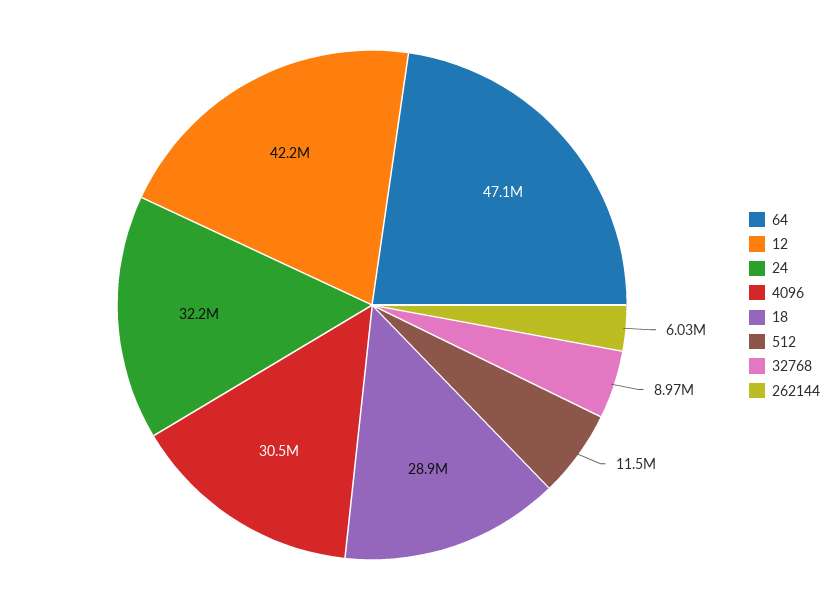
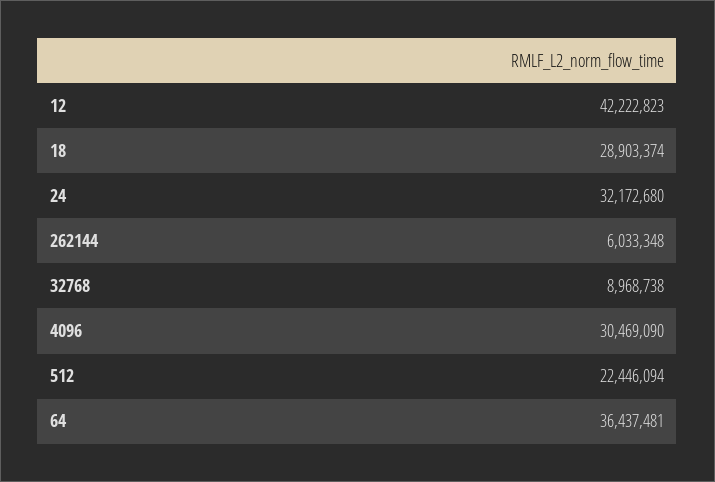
64: 47100000 -> 36437481
512: 11500000 -> 22446094

